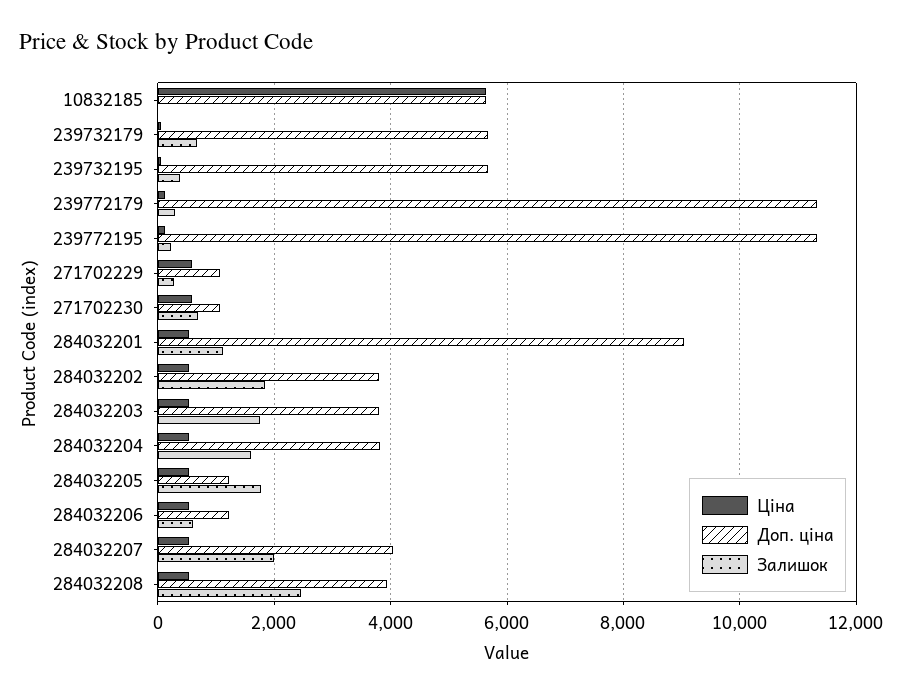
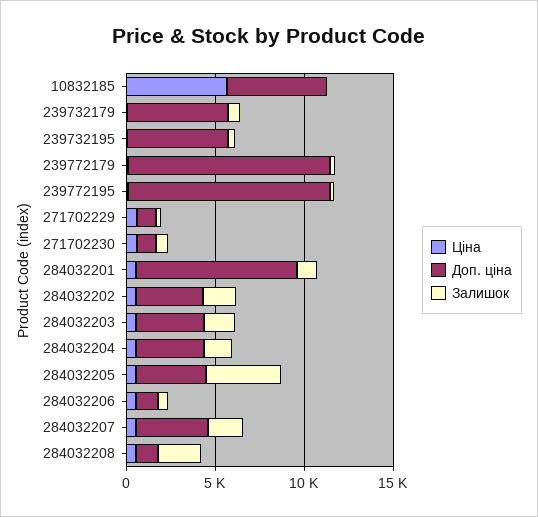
Доп. ціна, 284032205: 1200 -> 4000
Залишок, 284032205: 1800 -> 4000
Доп. ціна, 284032208: 4000 -> 1000

